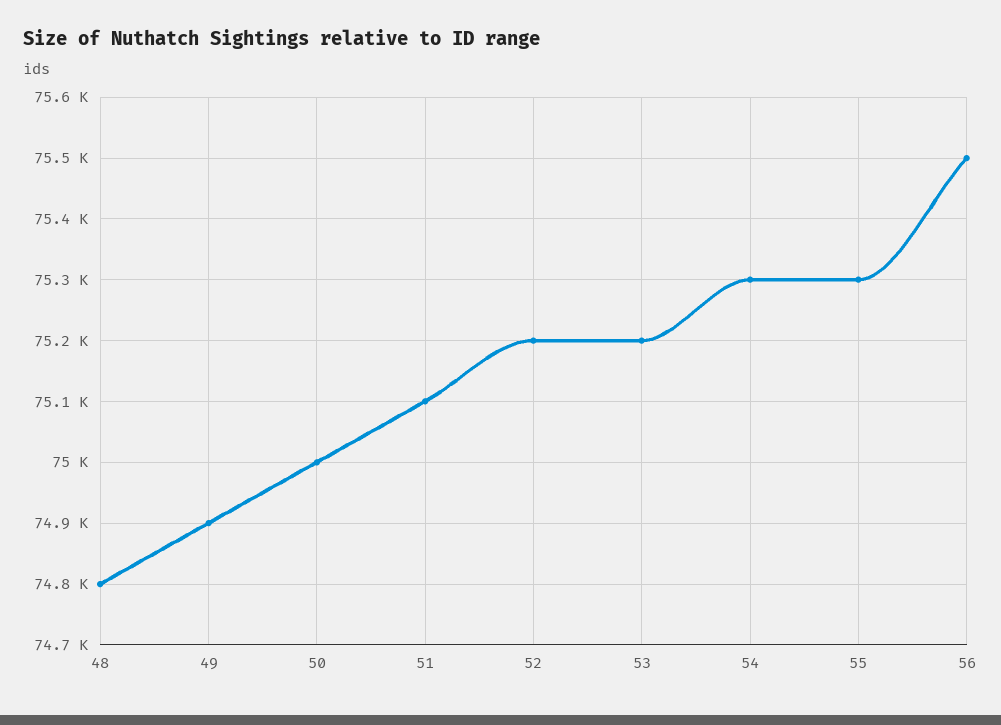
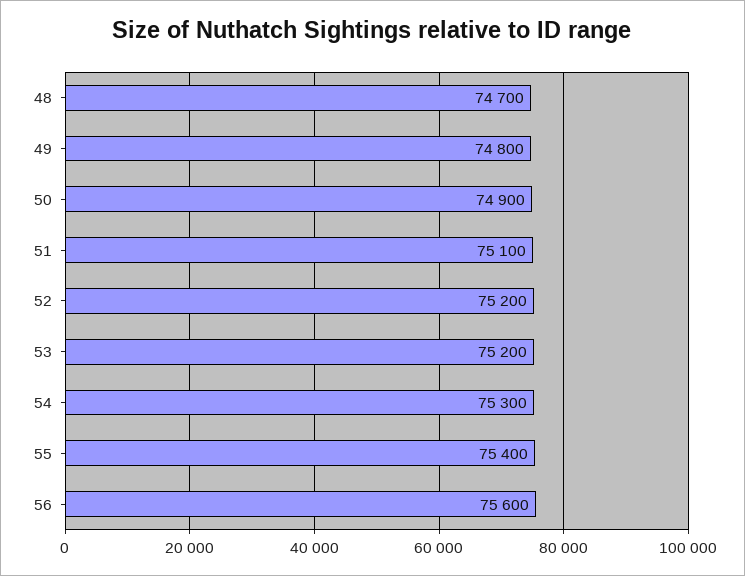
48: 74800 -> 74700
49: 74900 -> 74800
50: 75000 -> 74900
55: 75300 -> 75400
56: 75500 -> 75600

